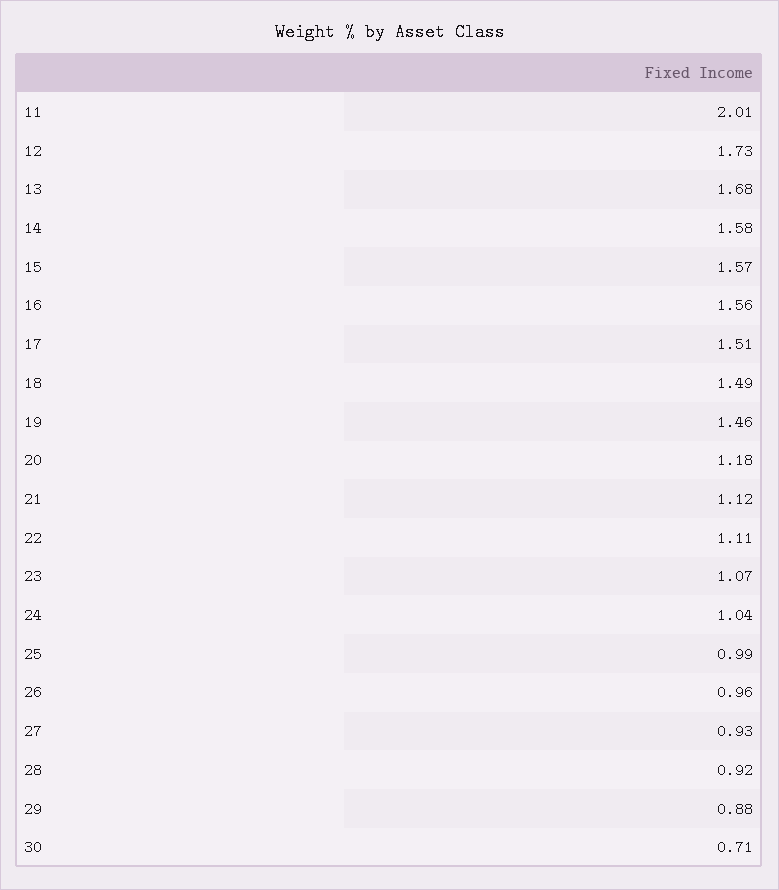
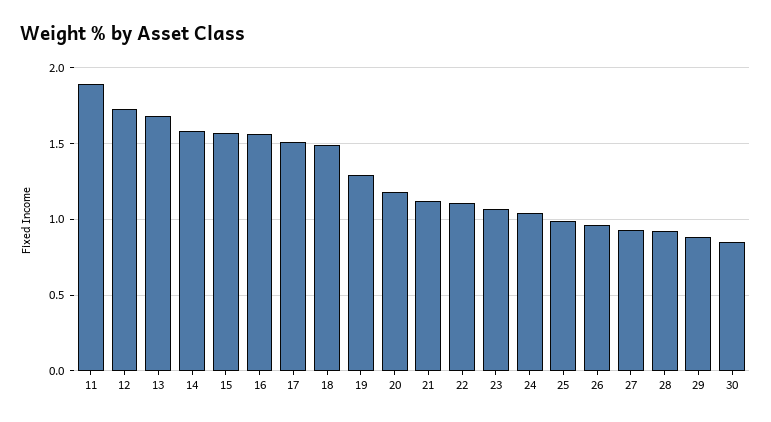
11: 2.01 -> 1.9
19: 1.46 -> 1.3
30: 0.71 -> 0.85

